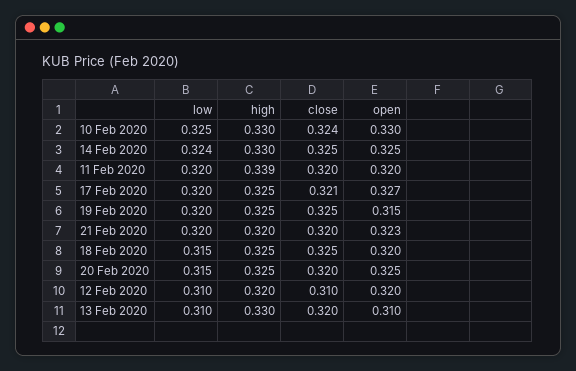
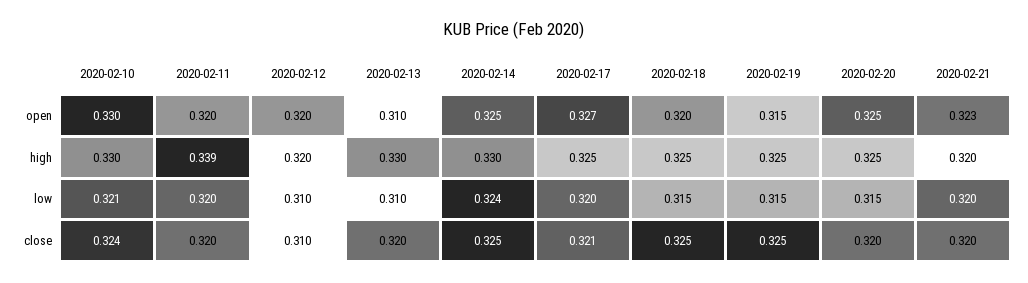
low, 10 Feb 2020: 0.325 -> 0.321
low, 19 Feb 2020: 0.32 -> 0.315

